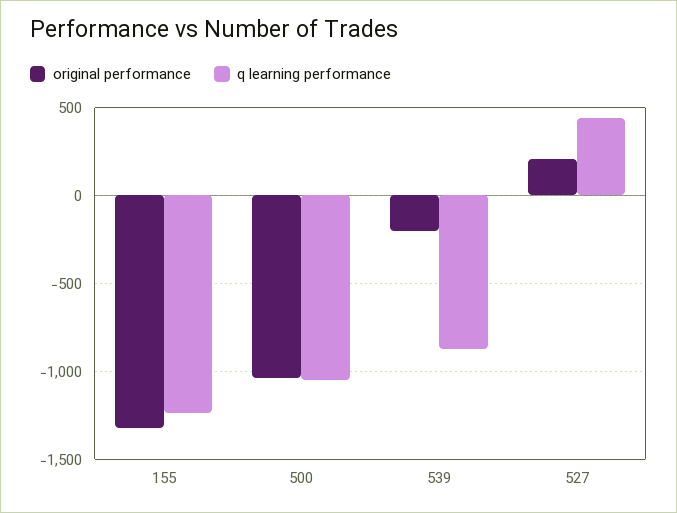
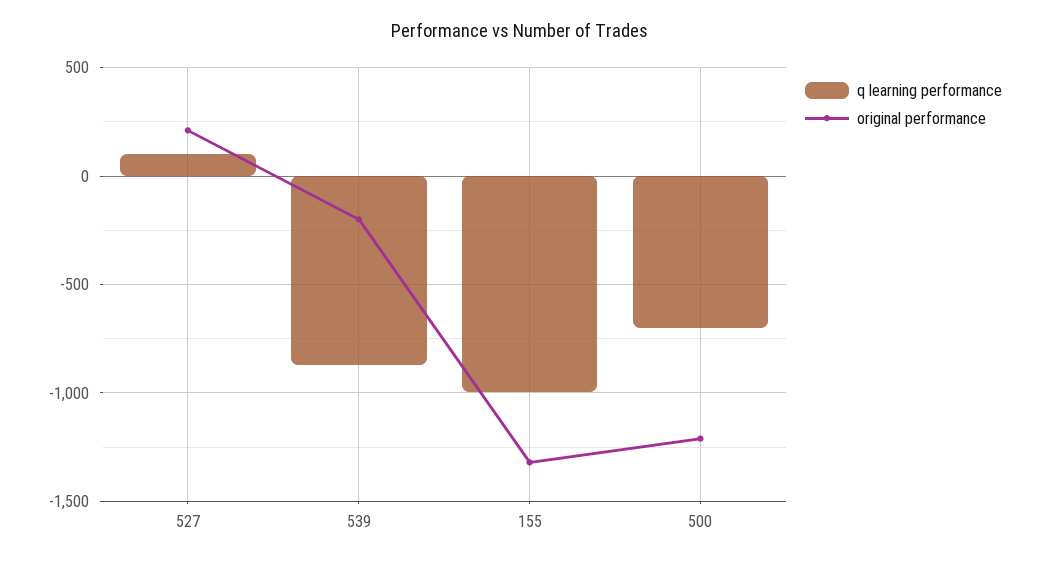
q learning performance, 155: -1250 -> -1000
original performance, 500: -1050 -> -1200
q learning performance, 500: -1050 -> -700
q learning performance, 527: 450 -> 100

